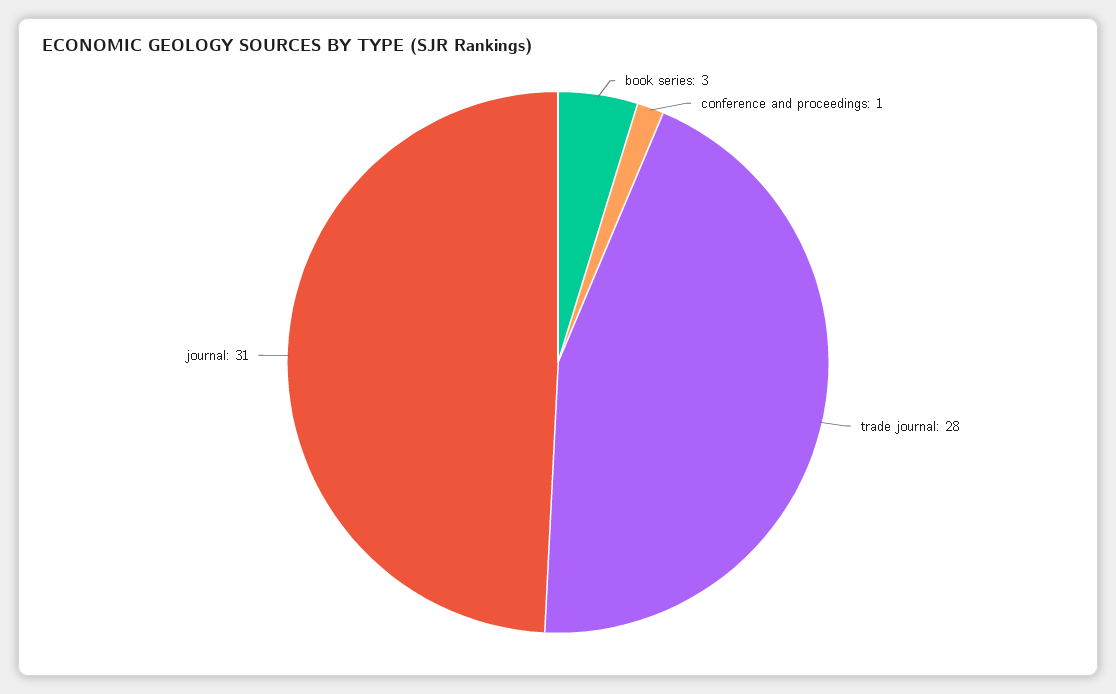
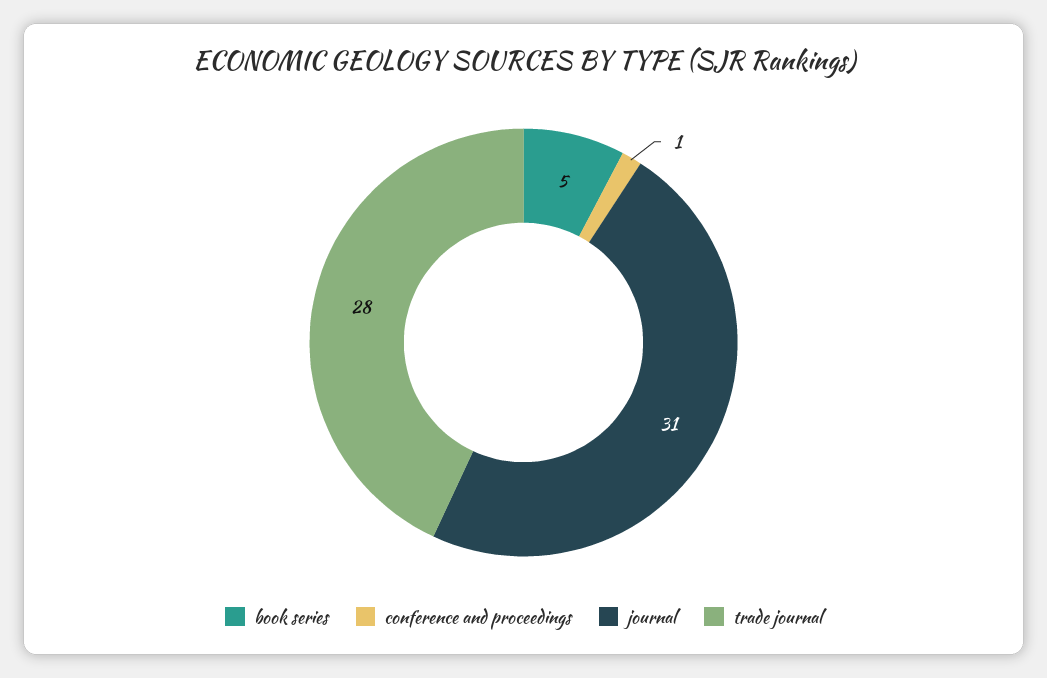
book series: 3 -> 5

